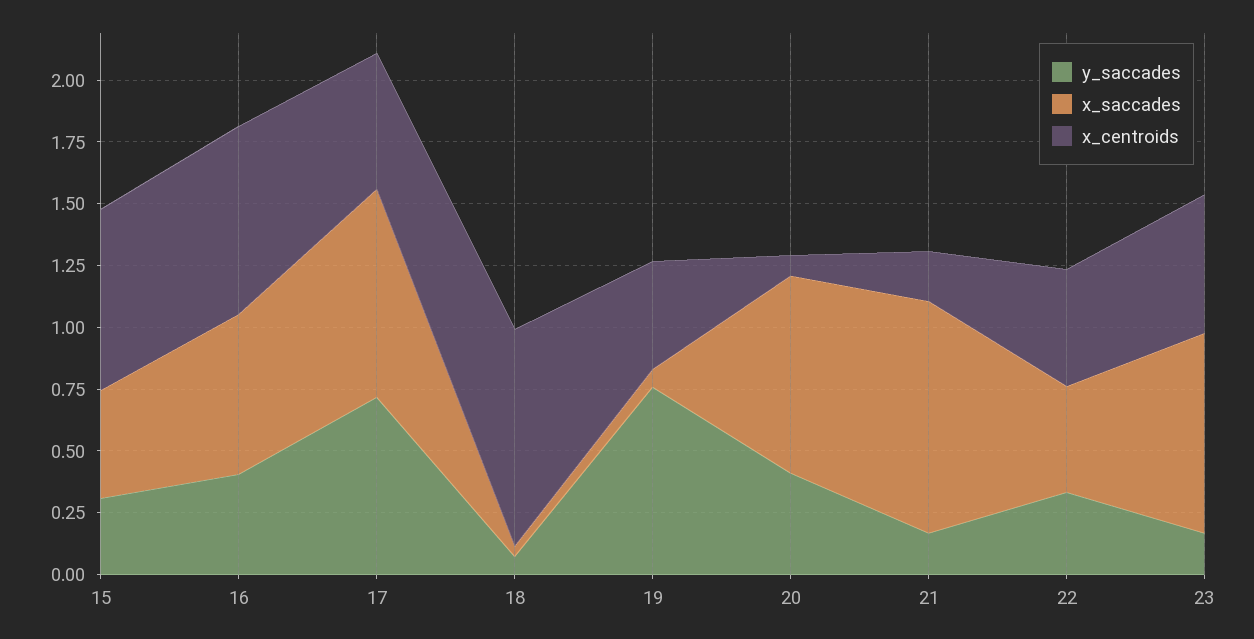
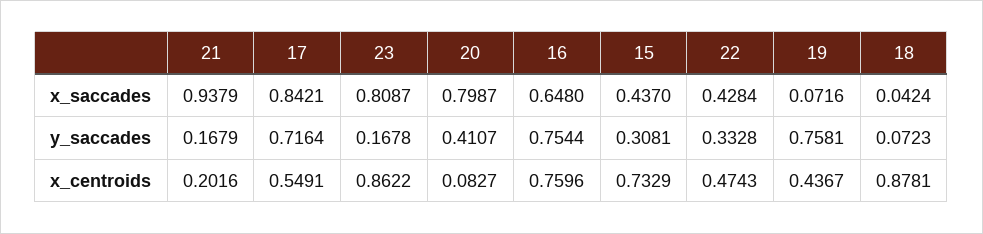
y_saccades, 16: 0.4 -> 0.7544
x_centroids, 23: 0.55 -> 0.8622

